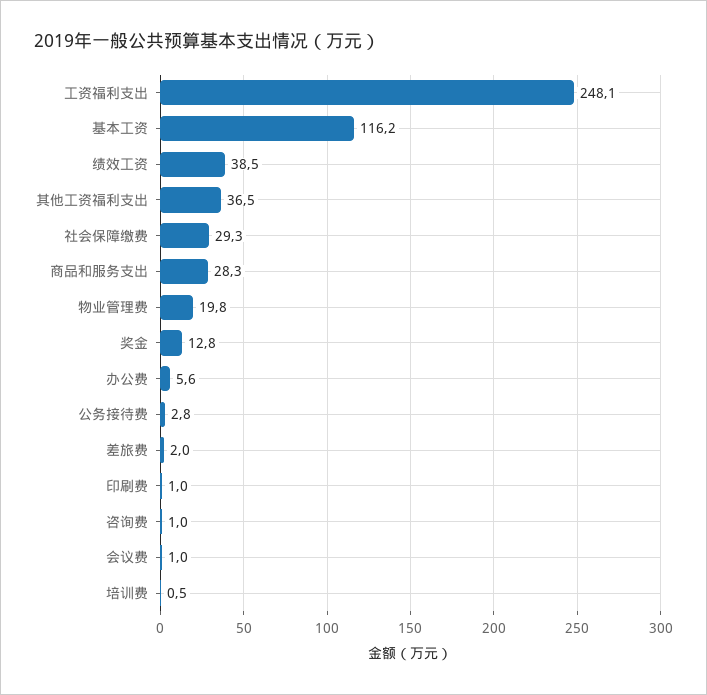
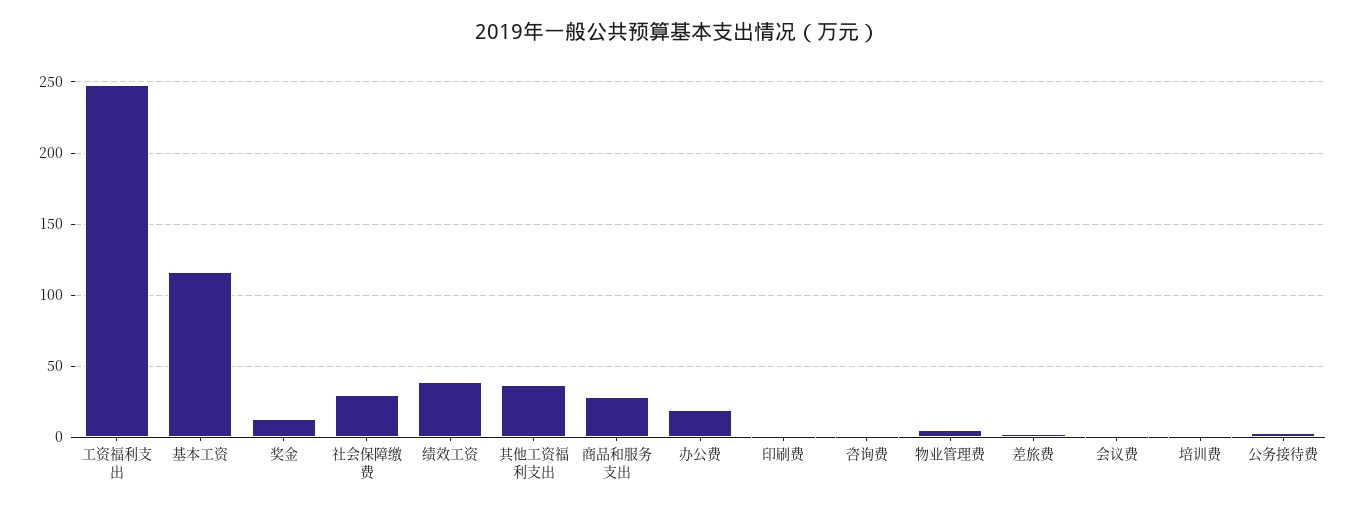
物业管理费: 19.8 -> 5
办公费: 5.6 -> 20

